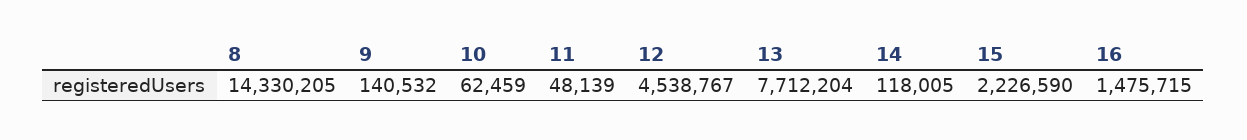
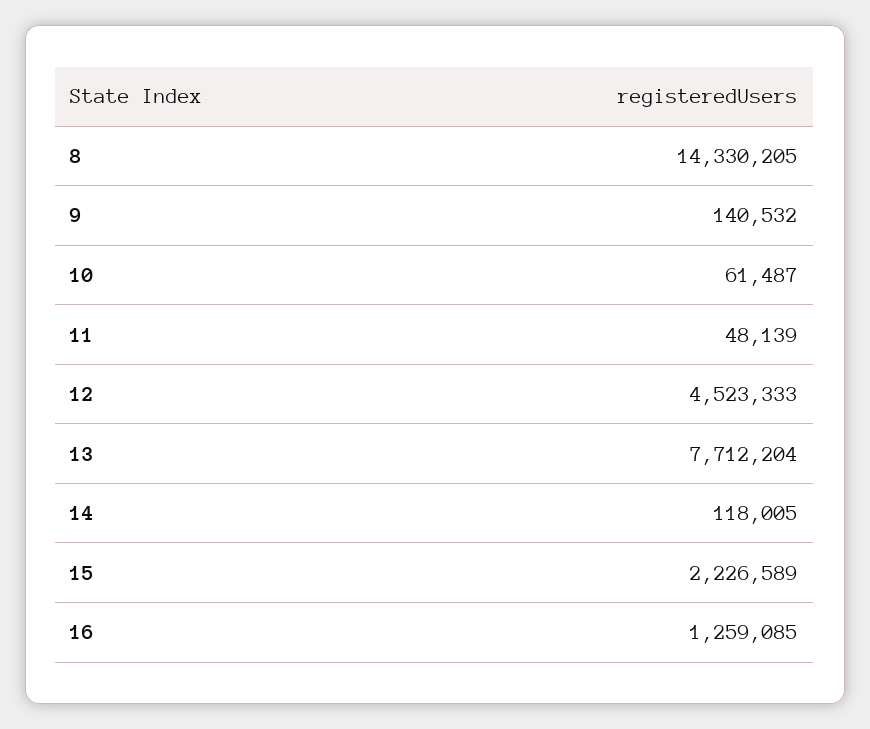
10: 62459 -> 61487
12: 4538767 -> 4523333
15: 2226590 -> 2226589
16: 1475715 -> 1259085

